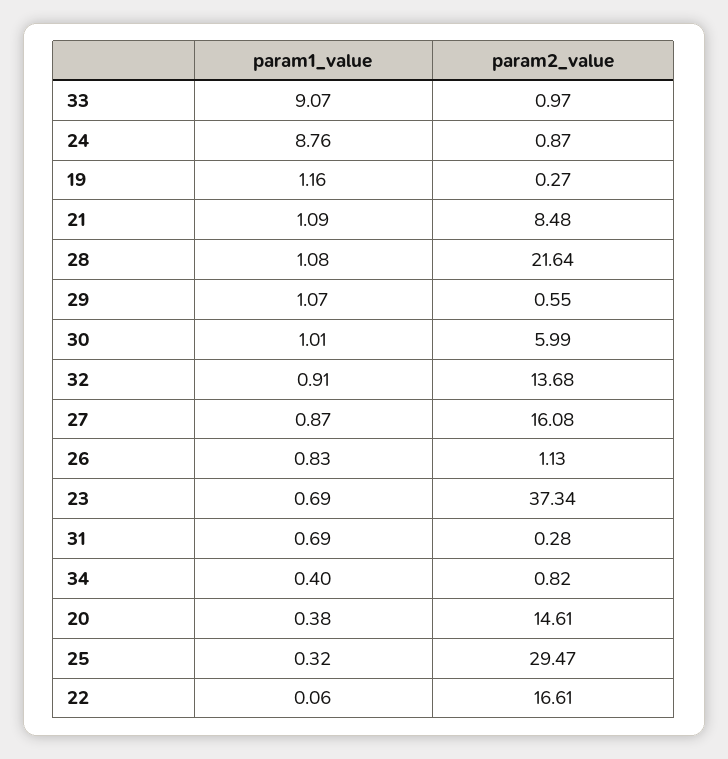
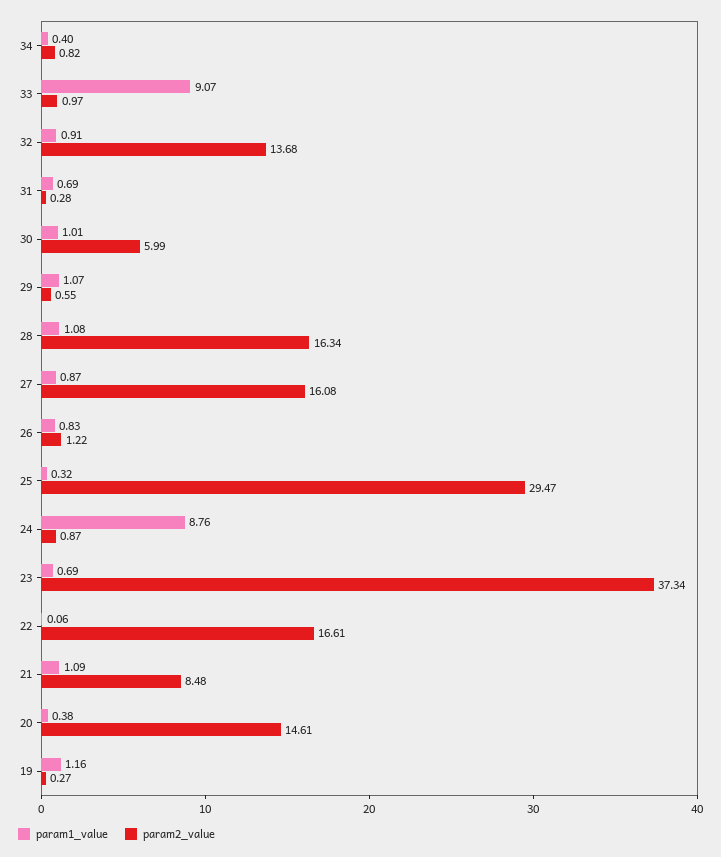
param2_value, 28: 21.64 -> 16.34
param2_value, 26: 1.13 -> 1.22

